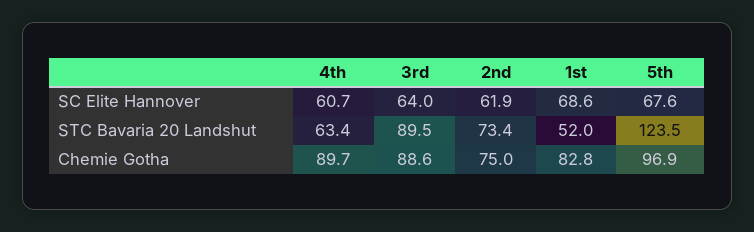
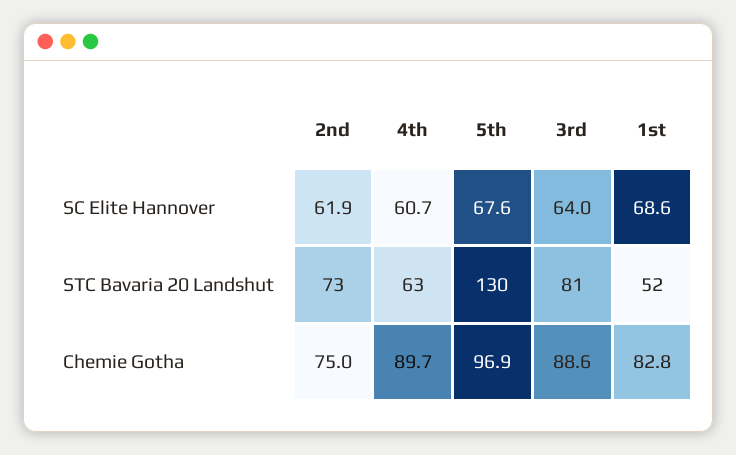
3rd, STC Bavaria 20 Landshut: 89.5 -> 81
5th, STC Bavaria 20 Landshut: 123.5 -> 130

